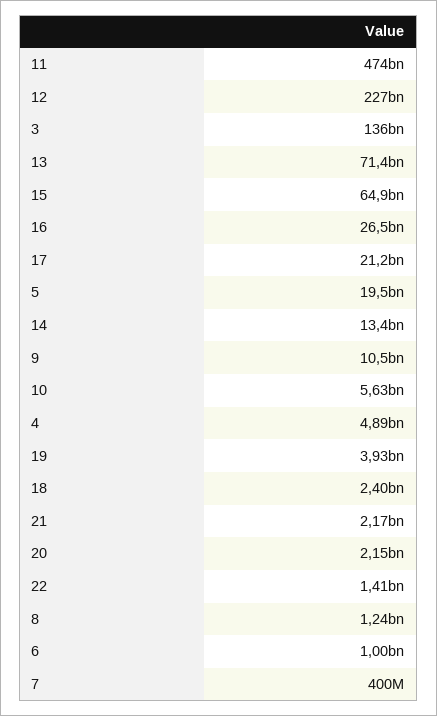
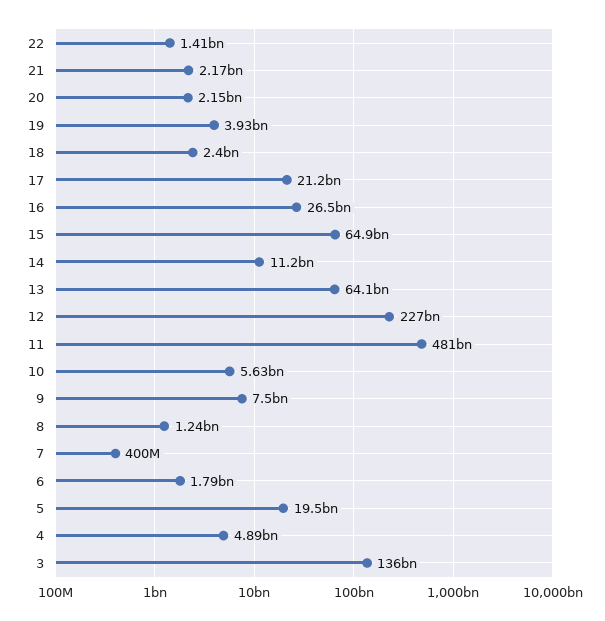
11: 474000000000 -> 481000000000
13: 71400000000 -> 64100000000
14: 13400000000 -> 11200000000
9: 10500000000 -> 7500000000
6: 1000000000 -> 1790000000

